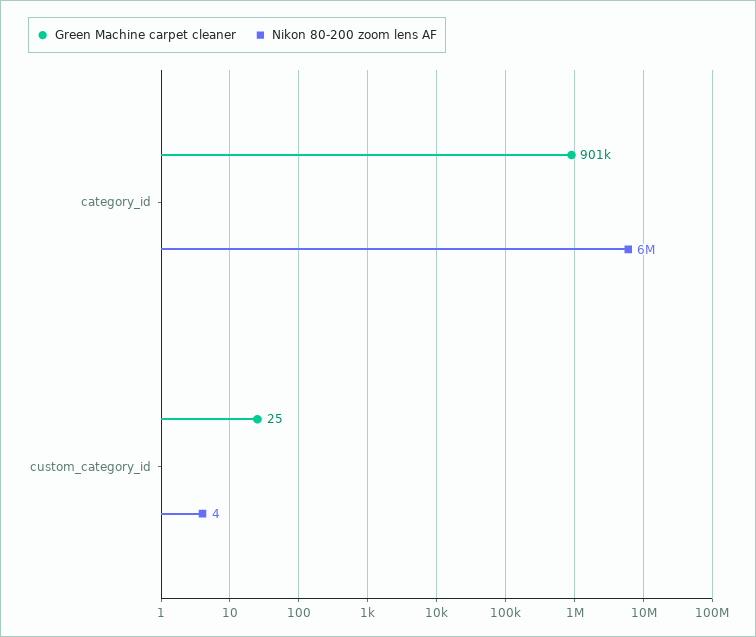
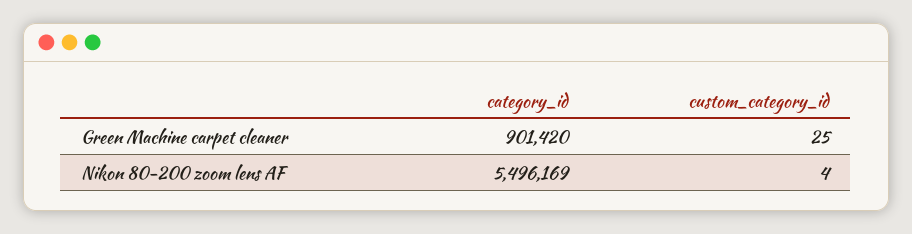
Nikon 80-200 zoom lens AF, category_id: 6000000 -> 5496169

